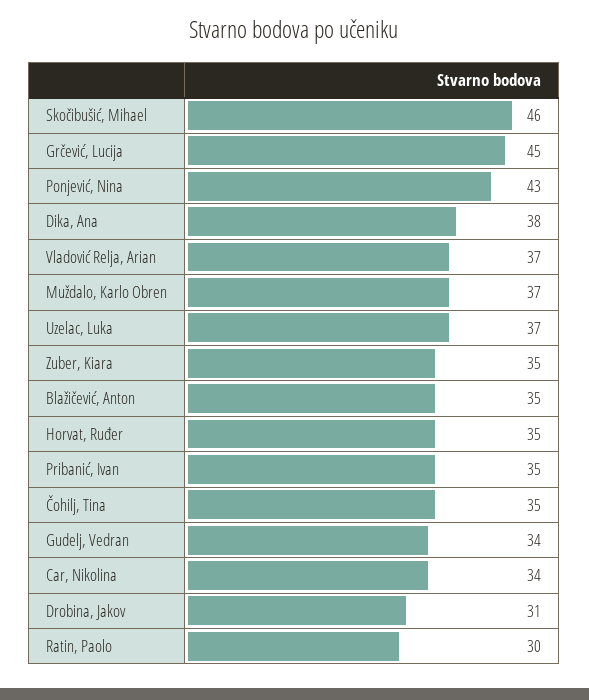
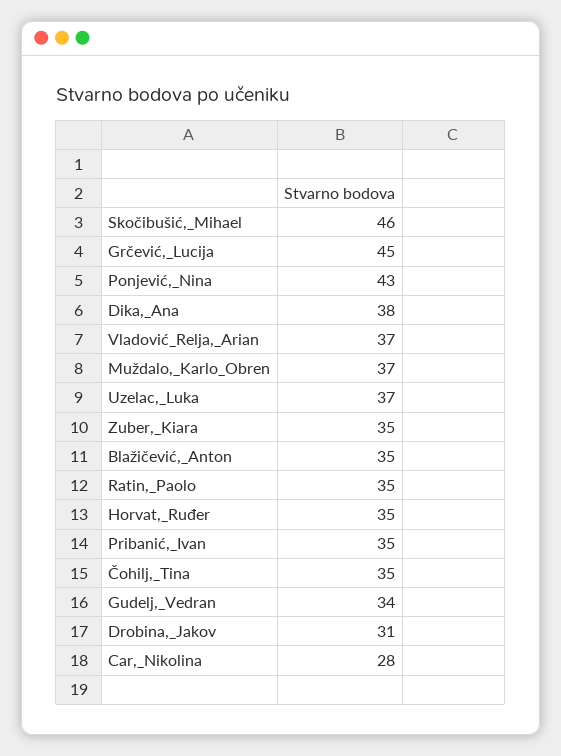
Car, Nikolina: 34 -> 28
Ratin, Paolo: 30 -> 35

